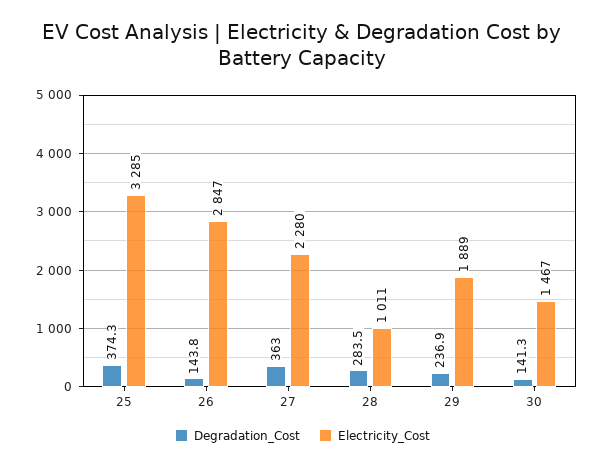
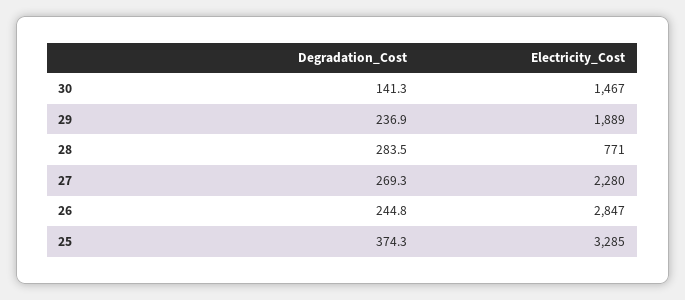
Degradation_Cost, 26: 143.8 -> 244.8
Degradation_Cost, 27: 363 -> 269.3
Electricity_Cost, 28: 1011 -> 771

